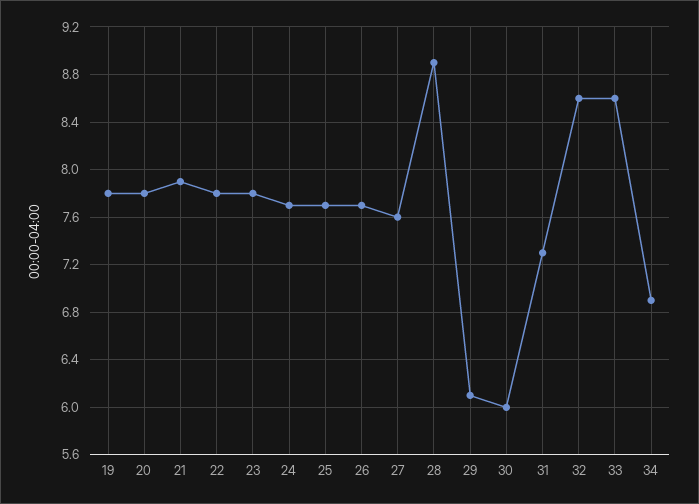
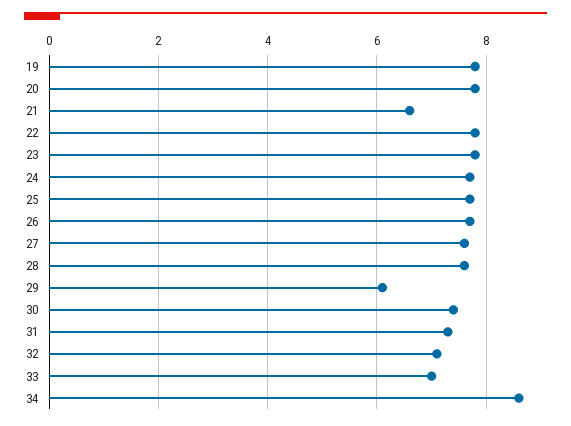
21: 7.9 -> 6.5
28: 8.9 -> 7.5
30: 6 -> 7.5
32: 8.6 -> 7
33: 8.6 -> 7
34: 6.9 -> 8.5

